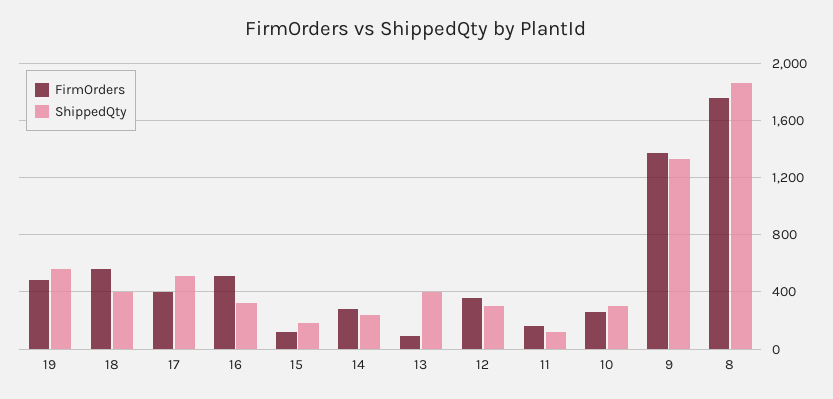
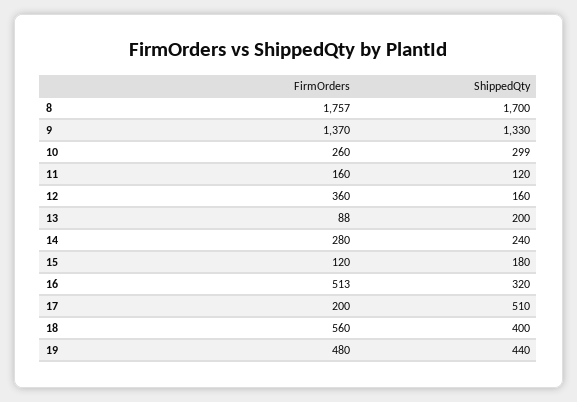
ShippedQty, 19: 550 -> 440
FirmOrders, 17: 400 -> 200
ShippedQty, 13: 400 -> 200
ShippedQty, 12: 300 -> 160
ShippedQty, 8: 1850 -> 1700

